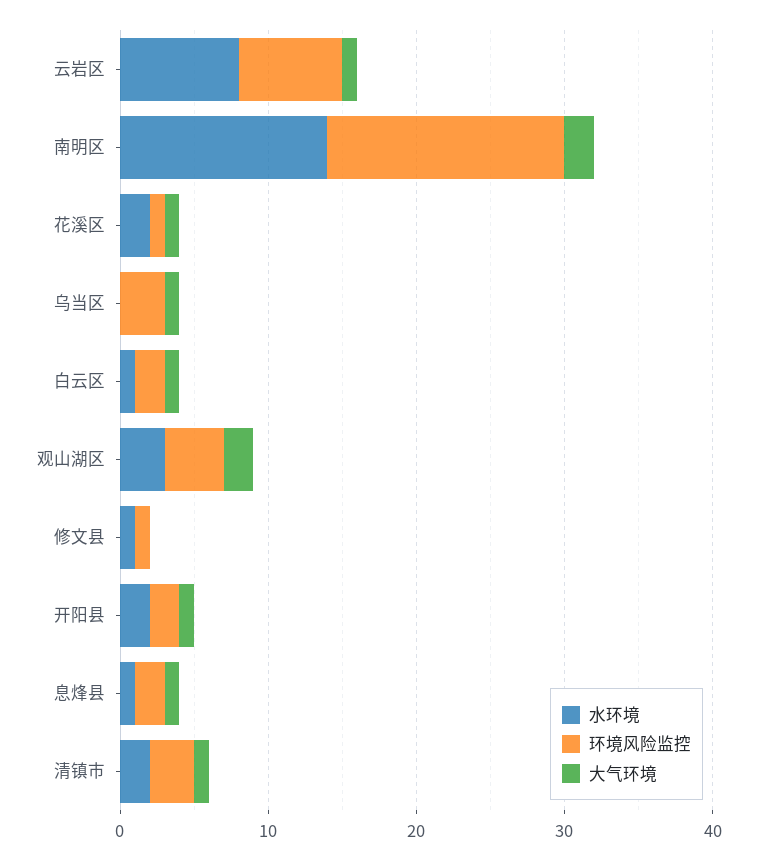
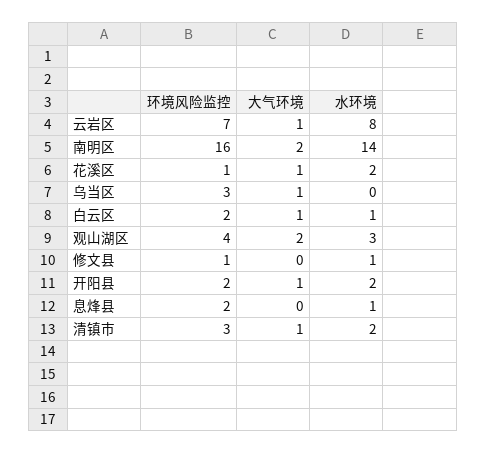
大气环境, 息烽县: 1 -> 0

